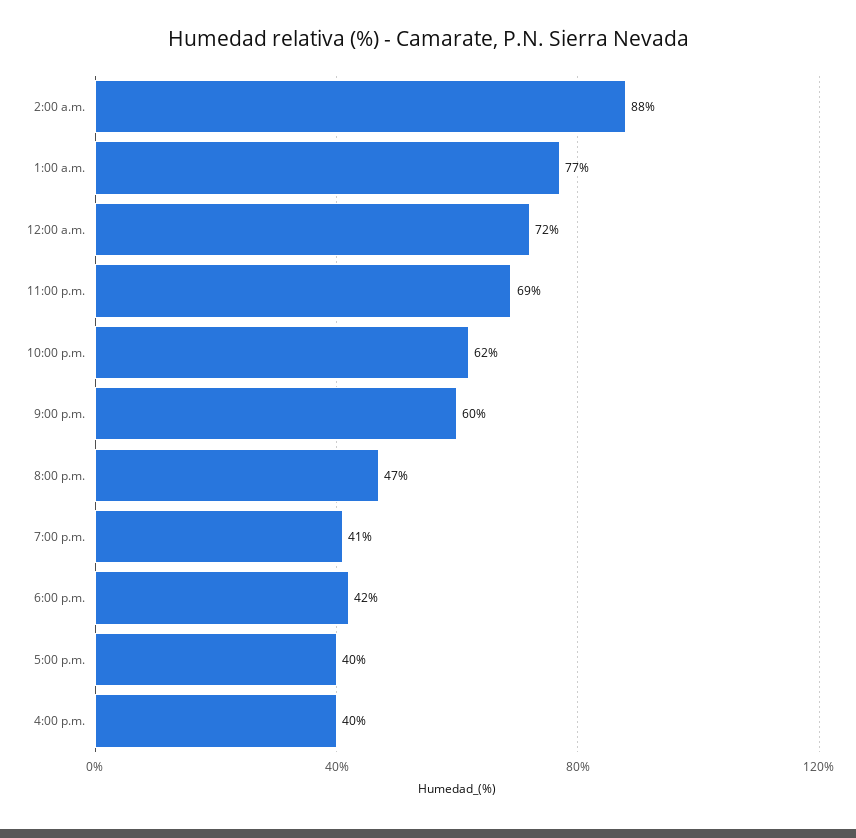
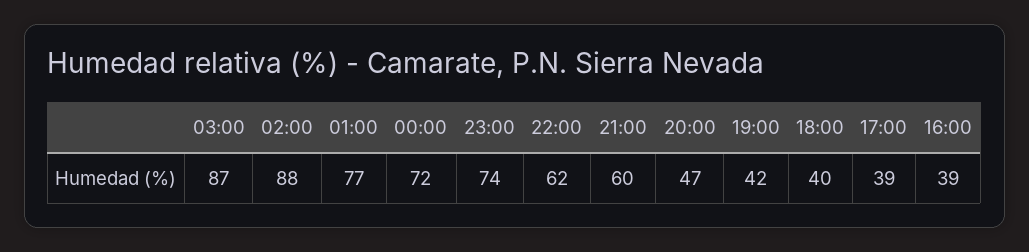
11:00 p.m.: 69 -> 74
7:00 p.m.: 41 -> 42
6:00 p.m.: 42 -> 40
5:00 p.m.: 40 -> 39
4:00 p.m.: 40 -> 39
03:00: none -> 87

